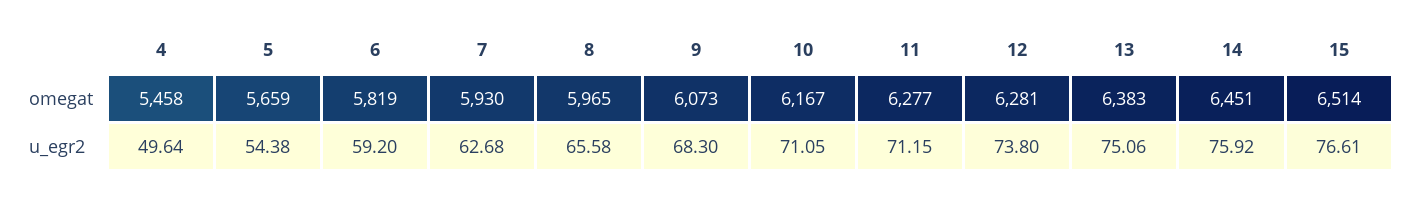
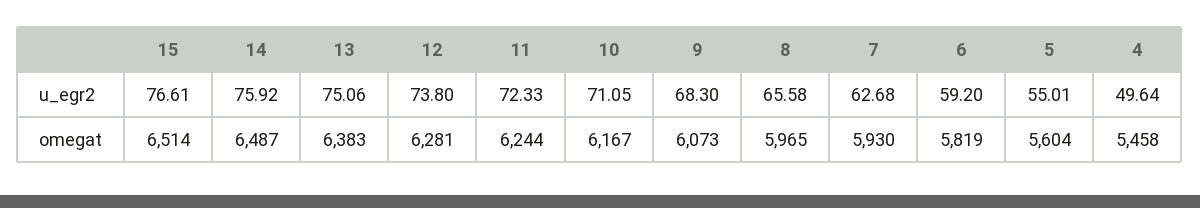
5, omegat: 5659 -> 5604
11, omegat: 6277 -> 6244
14, omegat: 6451 -> 6487
5, u_egr2: 54.38 -> 55.01
11, u_egr2: 71.15 -> 72.33

